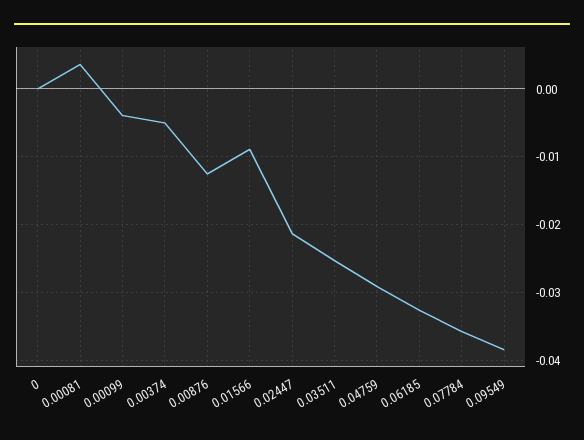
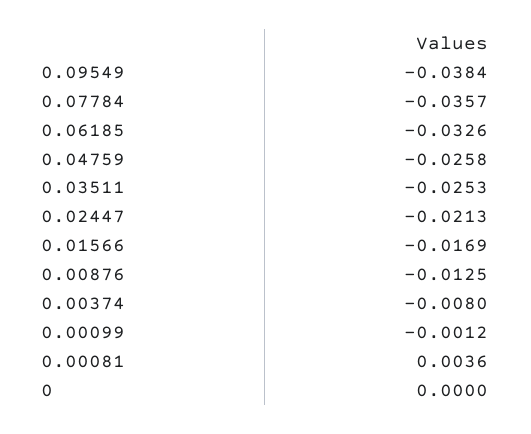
0.00099: -0.004 -> -0.0012
0.00374: -0.005 -> -0.008
0.01566: -0.009 -> -0.0169
0.04759: -0.029 -> -0.0258

